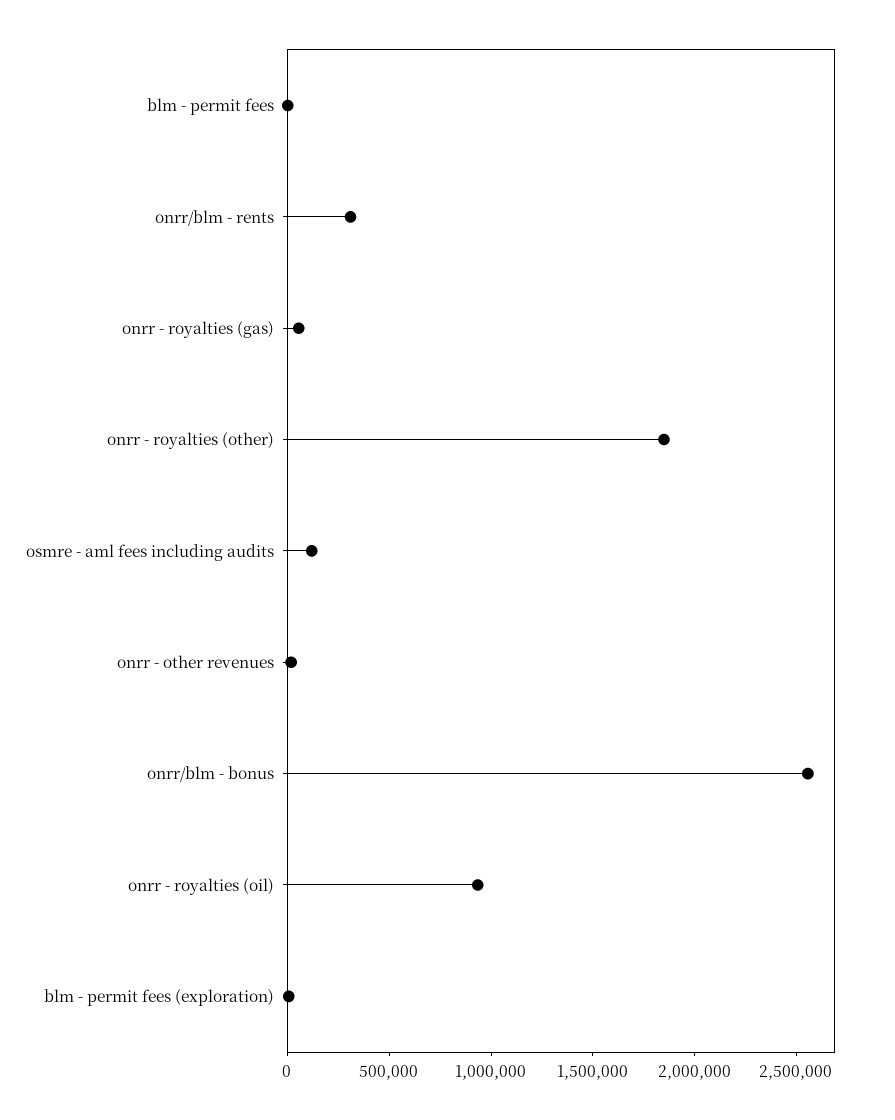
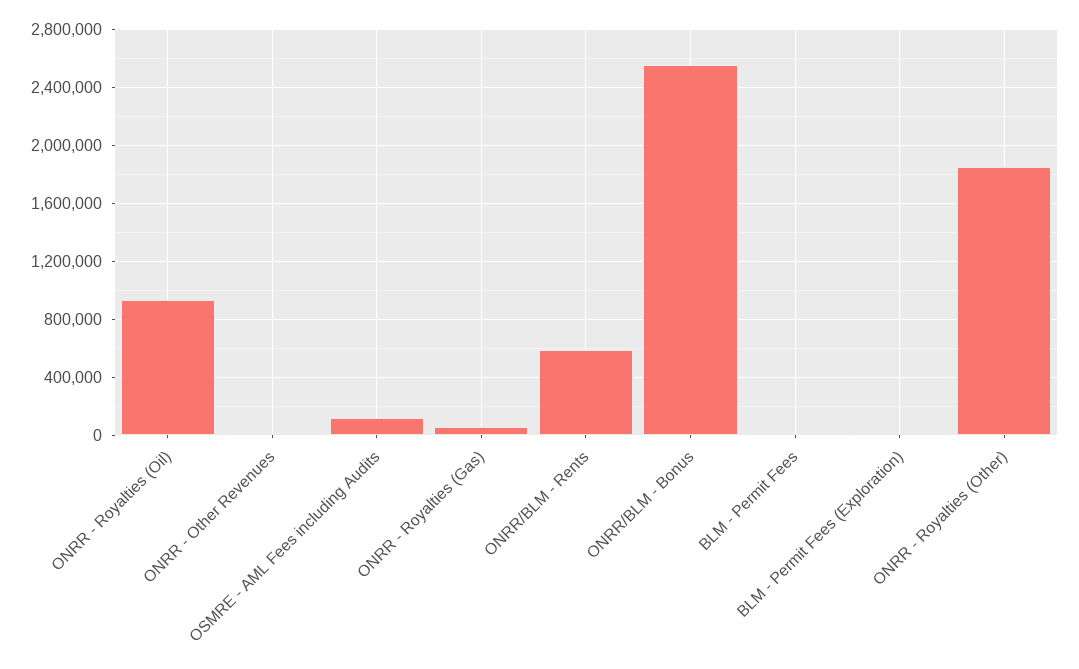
onrr/blm - rents: 300000 -> 600000

